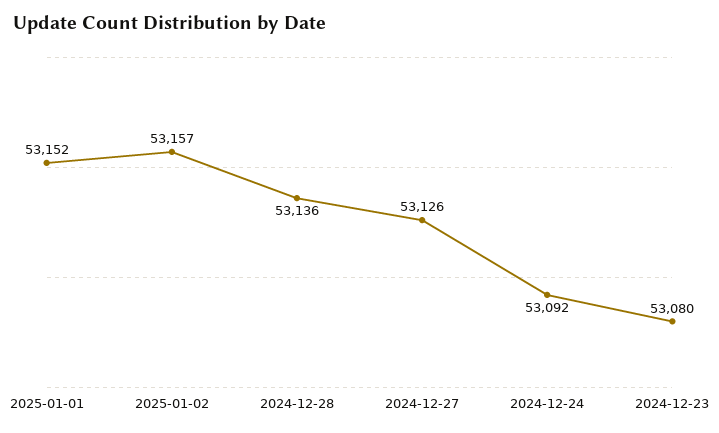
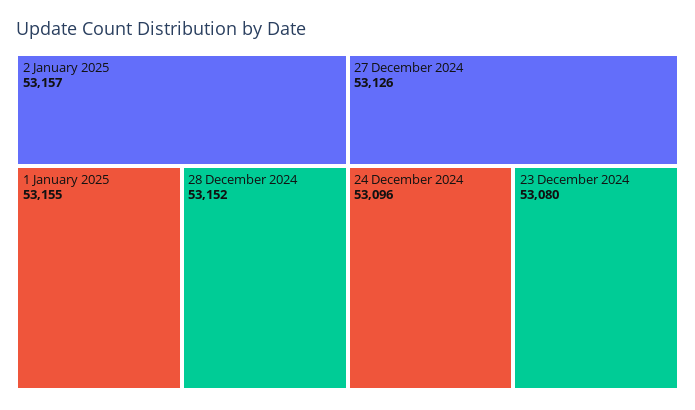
2025-01-01: 53152 -> 53155
2024-12-28: 53136 -> 53152
2024-12-24: 53092 -> 53096

